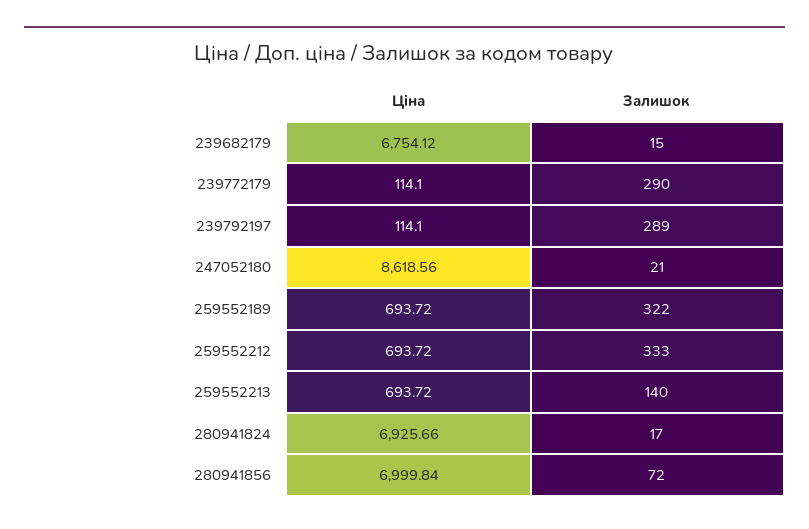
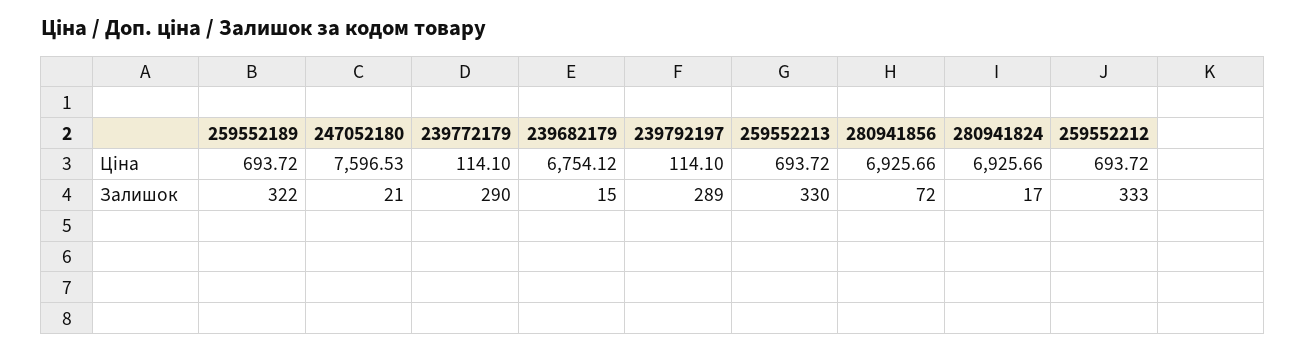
Ціна, 247052180: 8618.56 -> 7596.53
Залишок, 259552213: 140 -> 330
Ціна, 280941856: 6999.84 -> 6925.66

